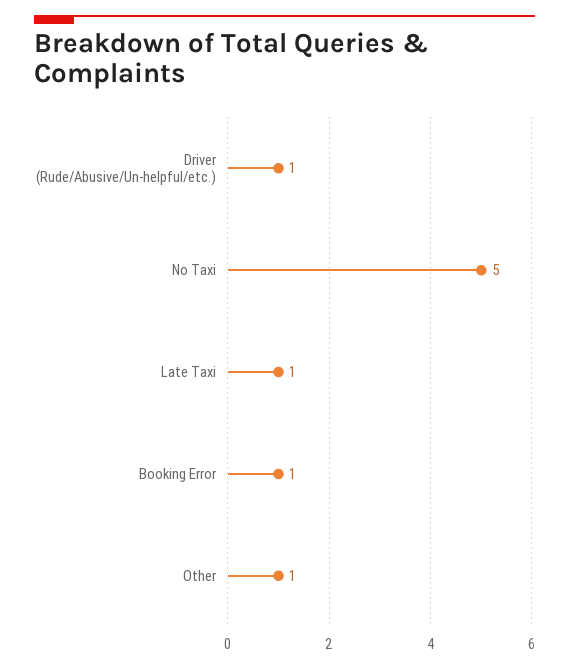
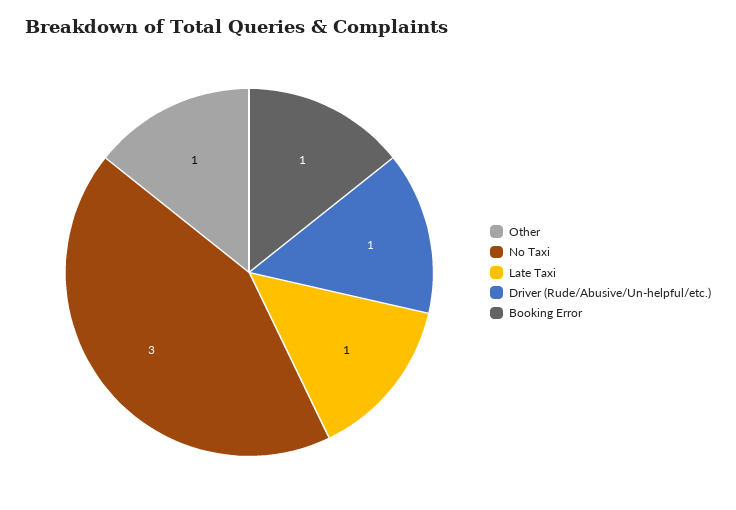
No Taxi: 5 -> 3

